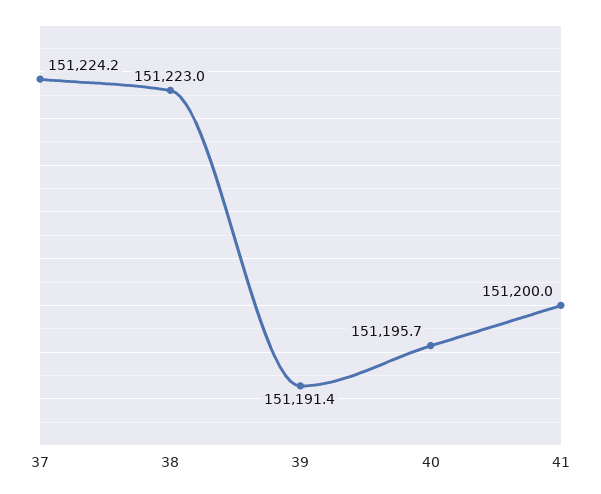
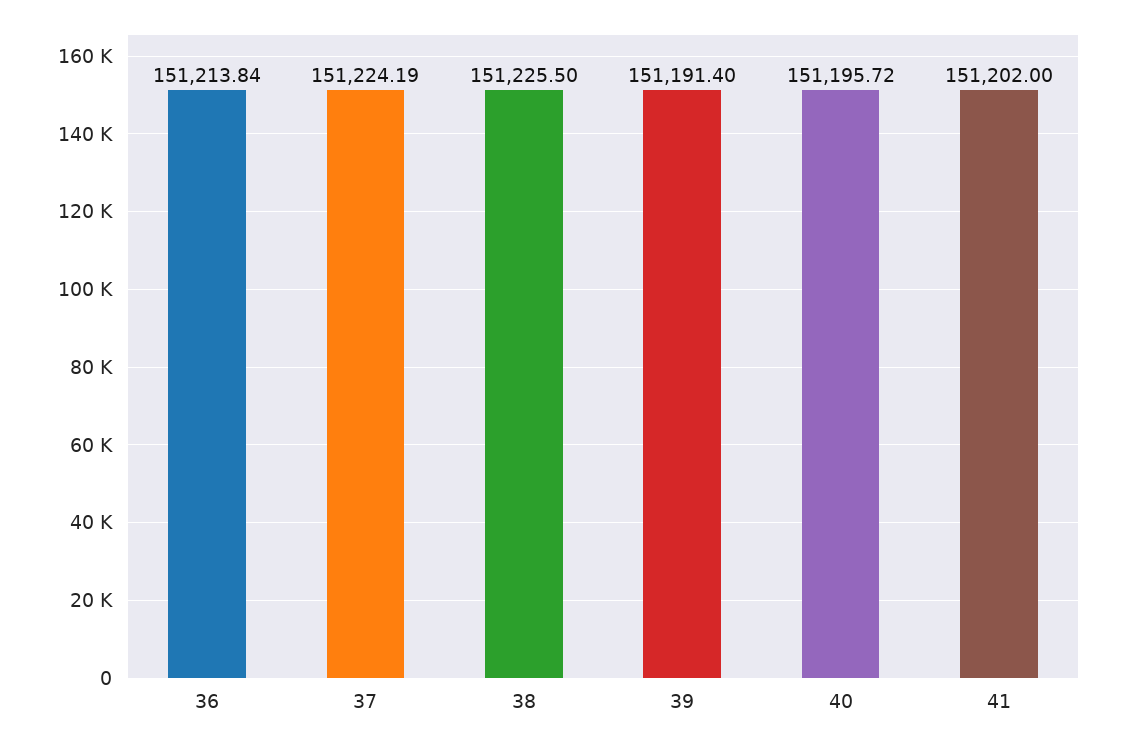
38: 151223 -> 151225.5
41: 151200 -> 151202
36: none -> 151213.84

